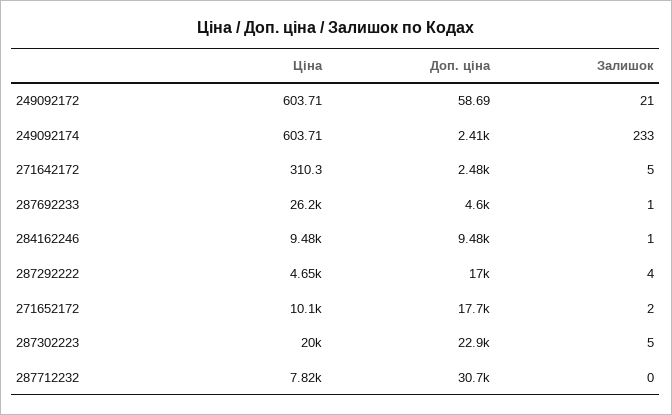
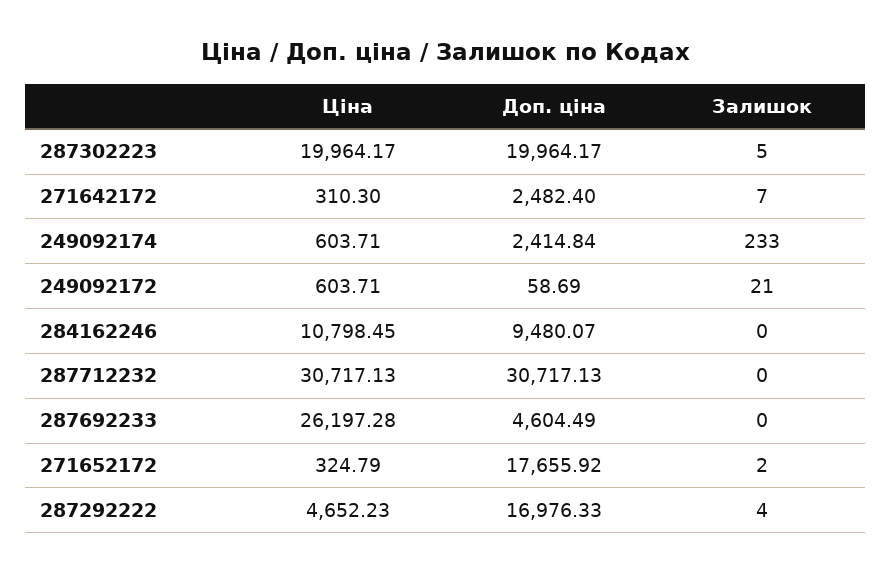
Залишок, 271642172: 5 -> 7
Залишок, 287692233: 1 -> 0
Ціна, 284162246: 9480 -> 10798.45
Залишок, 284162246: 1 -> 0
Ціна, 271652172: 10100 -> 324.79
Доп. ціна, 287302223: 22900 -> 19964.17
Ціна, 287712232: 7820 -> 30717.13

